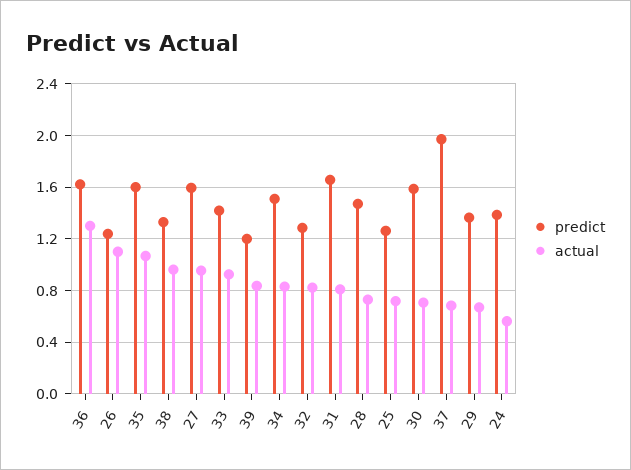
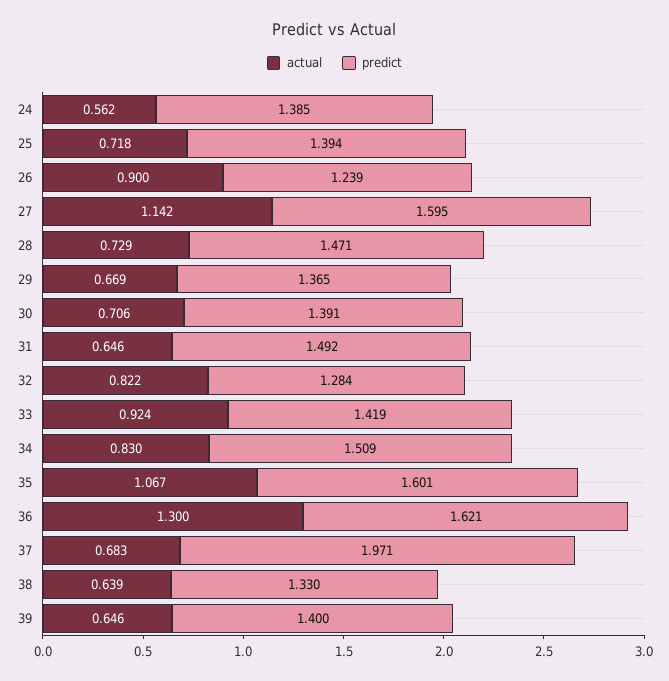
actual, 26: 1.1 -> 0.9
actual, 38: 0.95 -> 0.639
actual, 27: 0.95 -> 1.142
predict, 39: 1.2 -> 1.4
actual, 39: 0.85 -> 0.646
predict, 31: 1.65 -> 1.492
actual, 31: 0.8 -> 0.646
predict, 25: 1.25 -> 1.394
predict, 30: 1.6 -> 1.391

